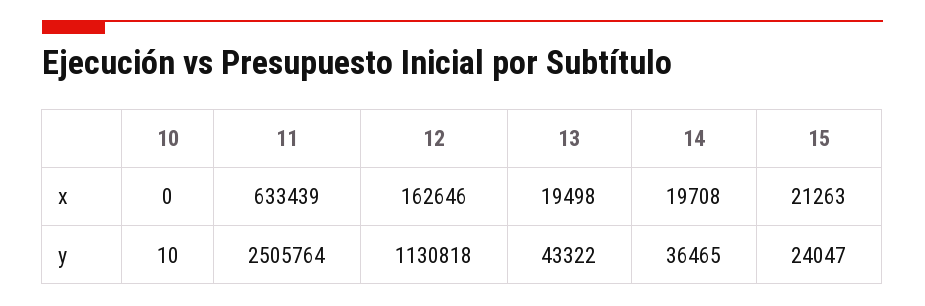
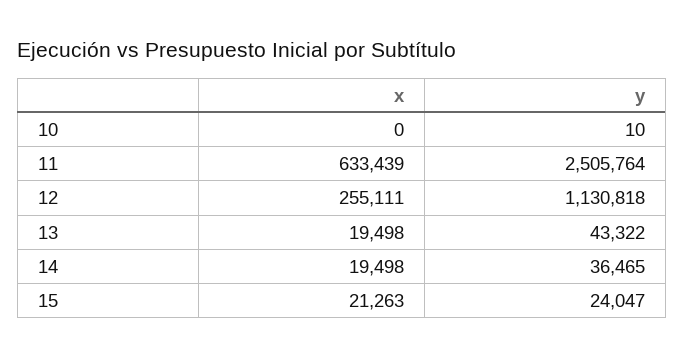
12, x: 162646 -> 255111
14, x: 19708 -> 19498

